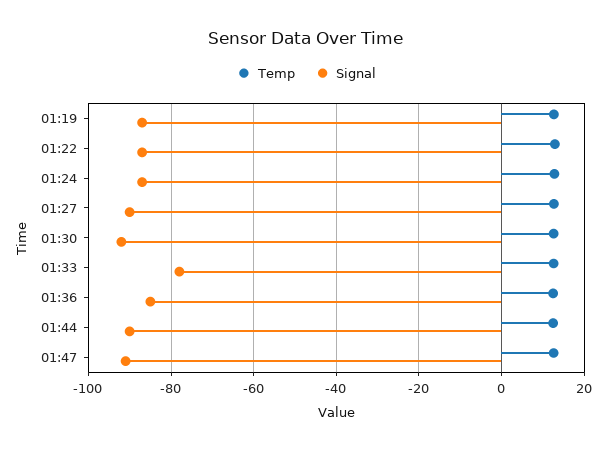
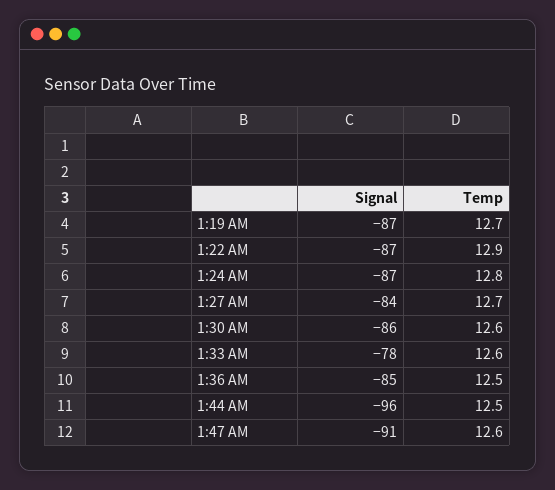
Signal, 01:27: -90 -> -84
Signal, 01:30: -92 -> -86
Signal, 01:44: -90 -> -96

